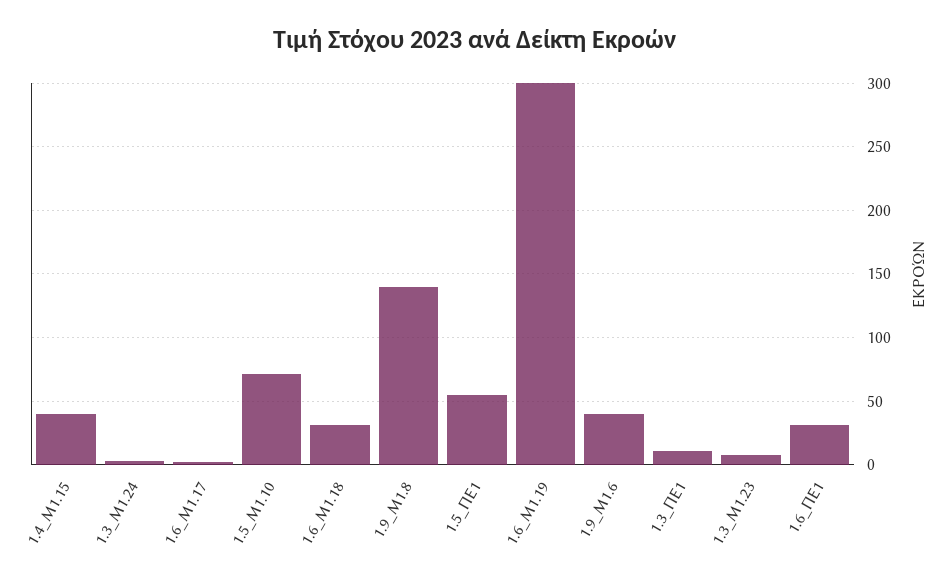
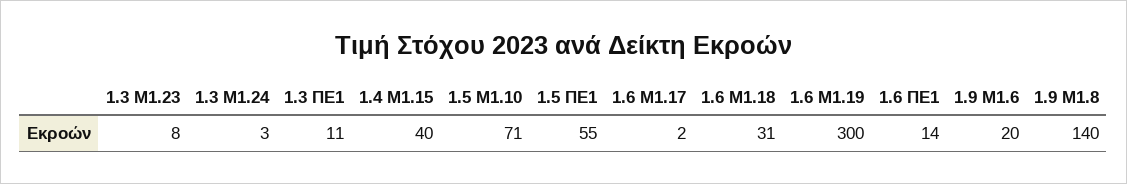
1.9_Μ1.6: 40 -> 20
1.6_ΠΕ1: 30 -> 14

